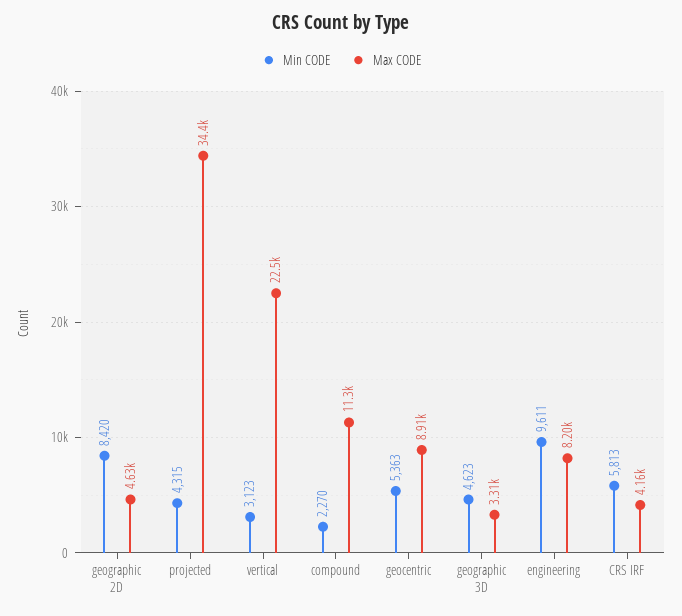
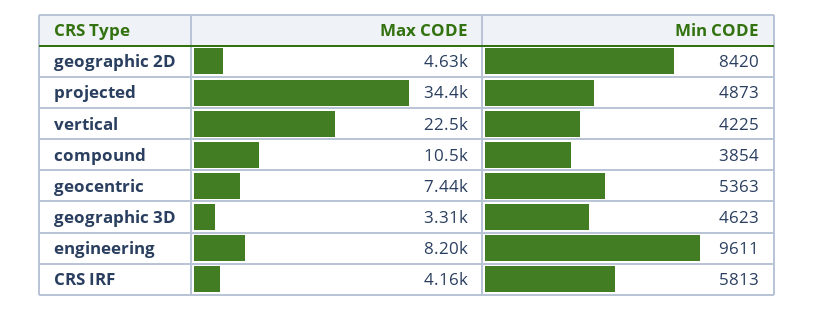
Min CODE, projected: 4315 -> 4873
Min CODE, vertical: 3123 -> 4225
Min CODE, compound: 2270 -> 3854
Max CODE, compound: 11300 -> 10500
Max CODE, geocentric: 8910 -> 7440

